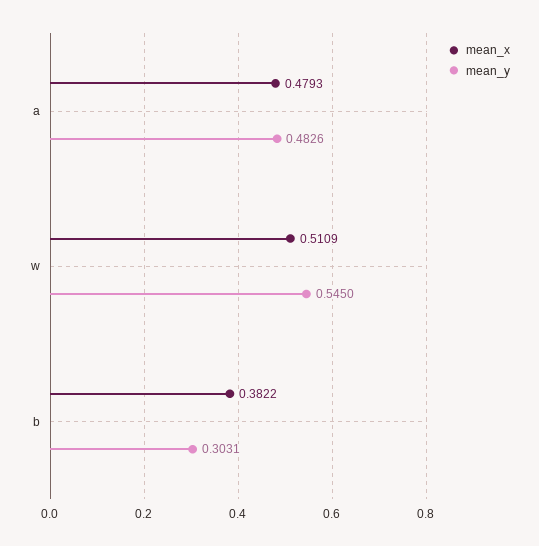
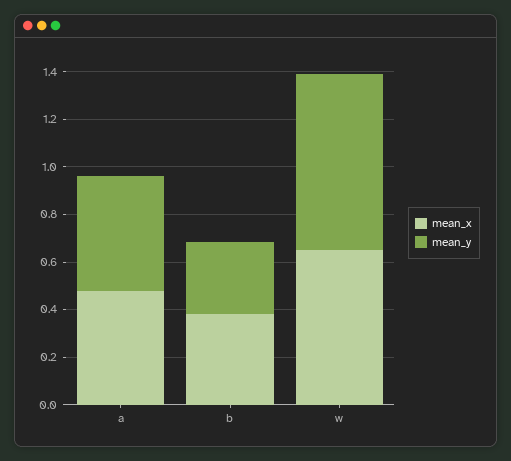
mean_x, w: 0.5109 -> 0.65
mean_y, w: 0.545 -> 0.75

